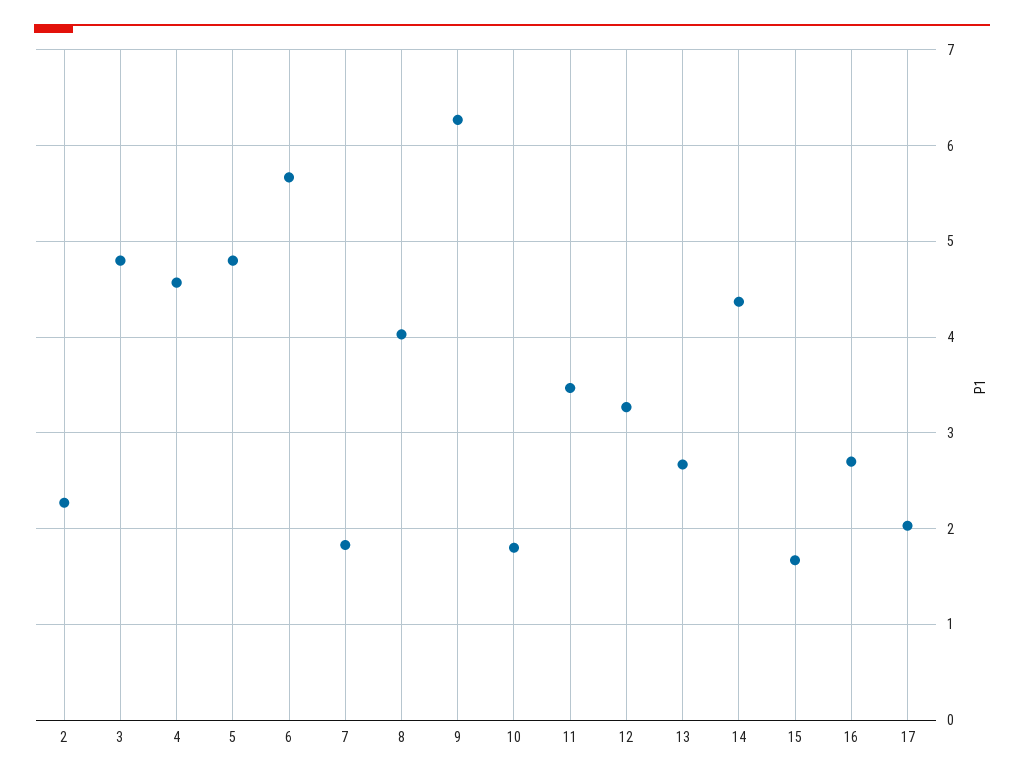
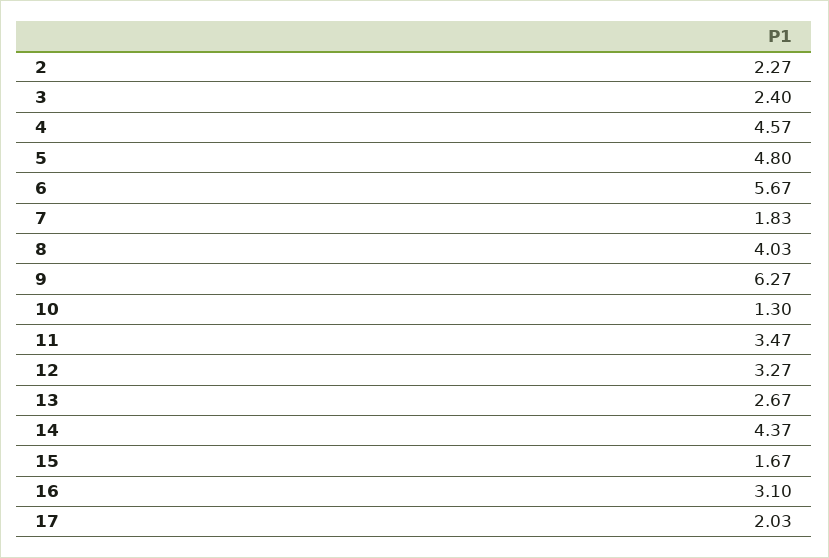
3: 4.8 -> 2.4
10: 1.8 -> 1.3
16: 2.7 -> 3.1

